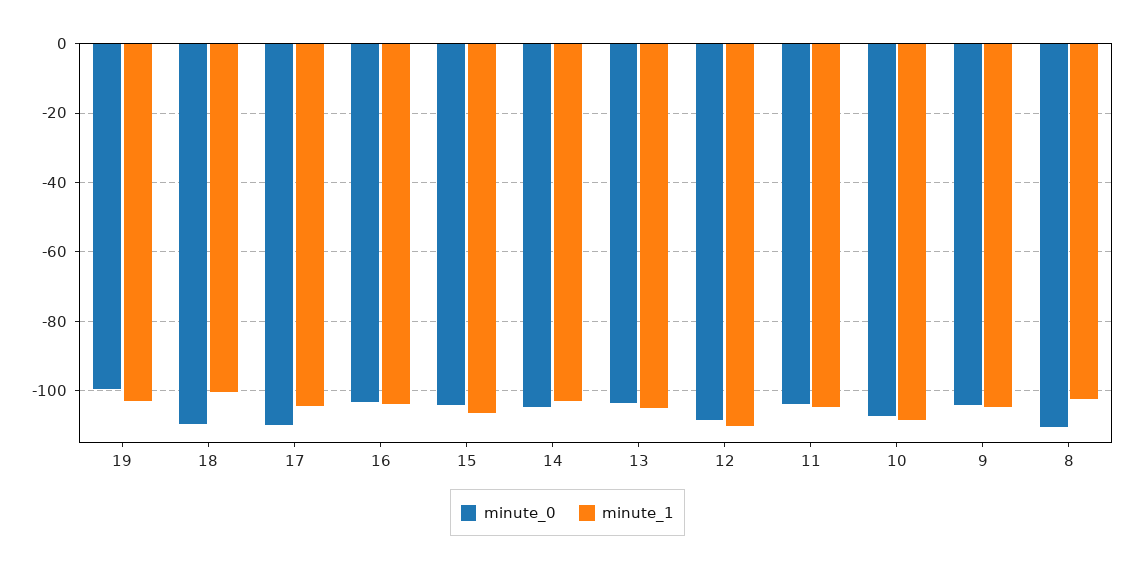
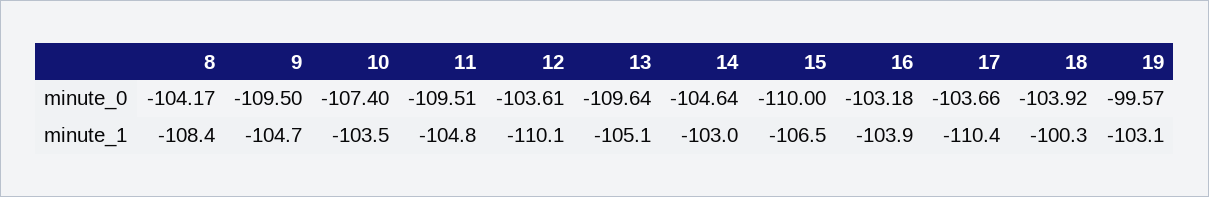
minute_0, 18: -110 -> -103.92
minute_0, 17: -110 -> -103.66
minute_1, 17: -104 -> -110.4
minute_0, 15: -104 -> -110
minute_0, 13: -104 -> -109.64
minute_0, 12: -108 -> -103.61
minute_0, 11: -104 -> -109.51
minute_1, 10: -108 -> -103.5
minute_0, 9: -104 -> -109.5
minute_0, 8: -110 -> -104.17
minute_1, 8: -102 -> -108.4

